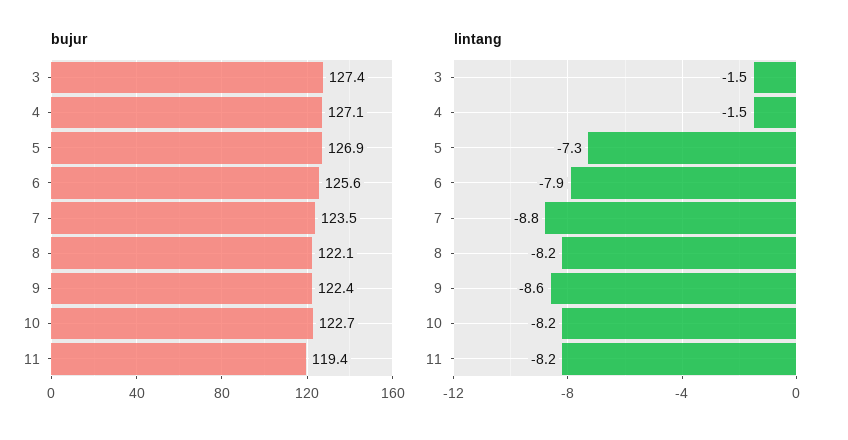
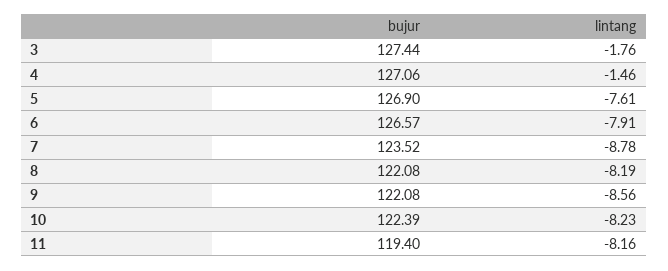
bujur, 6: 125.6 -> 126.57
bujur, 9: 122.4 -> 122.08
bujur, 10: 122.7 -> 122.39
lintang, 3: -1.5 -> -1.76
lintang, 5: -7.3 -> -7.61

